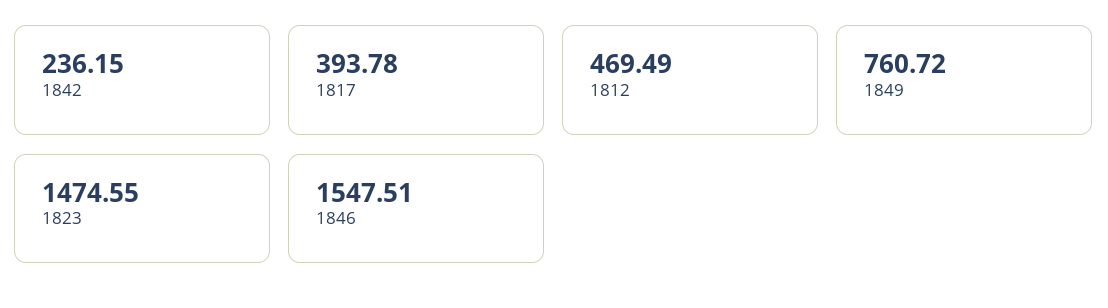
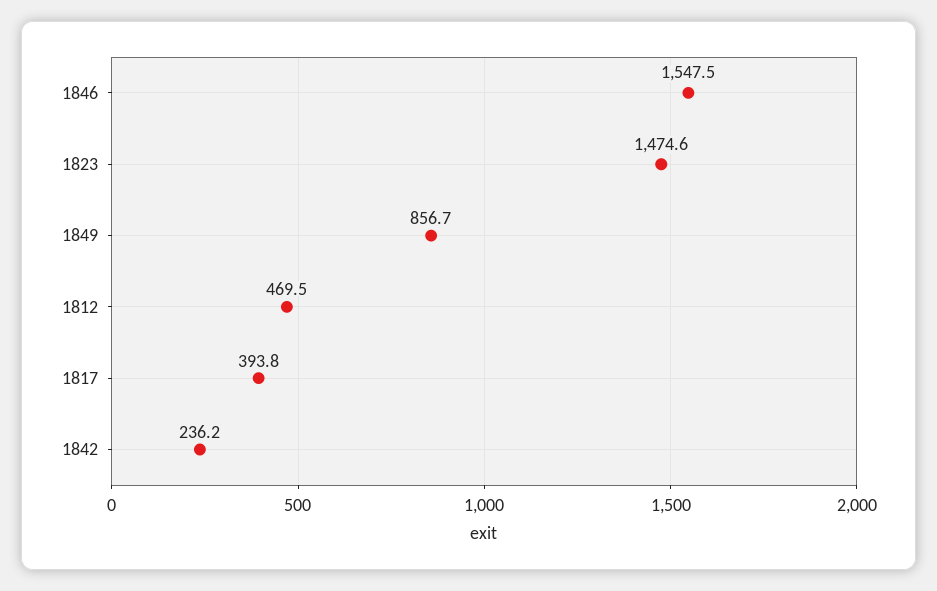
1849: 760.72 -> 856.7

